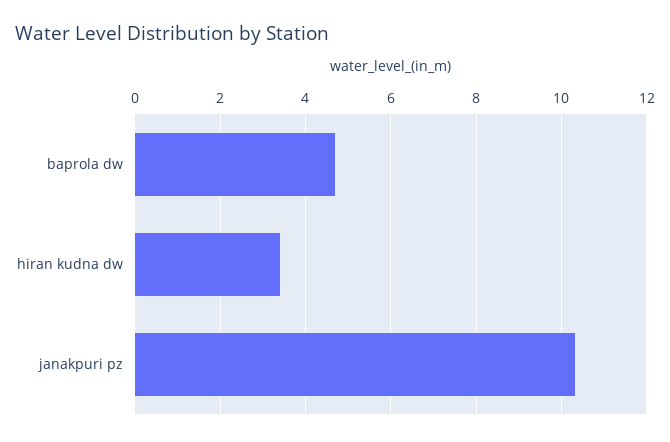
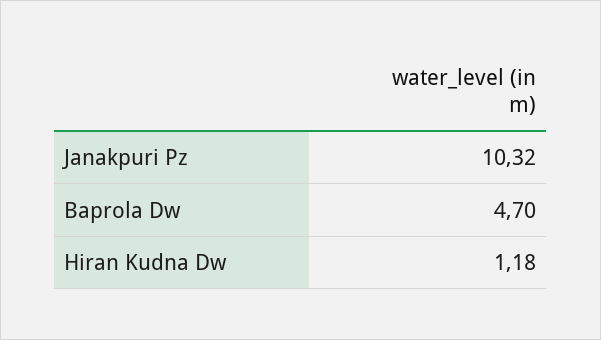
hiran kudna dw: 3.4 -> 1.18

